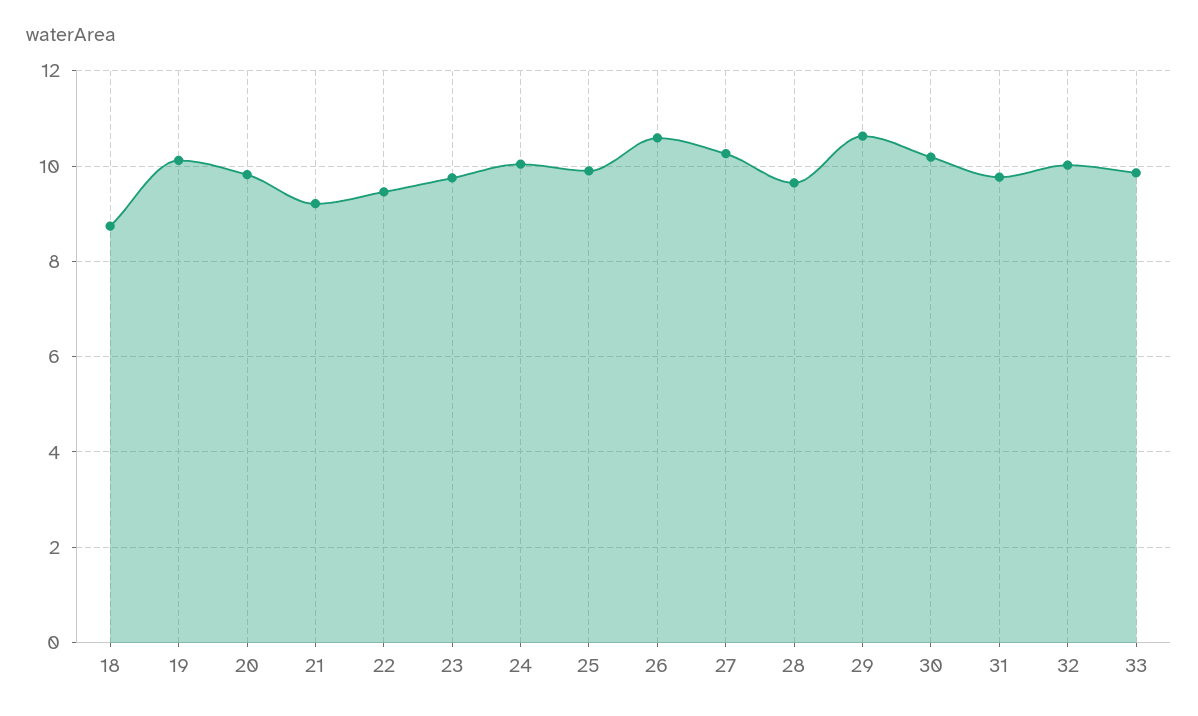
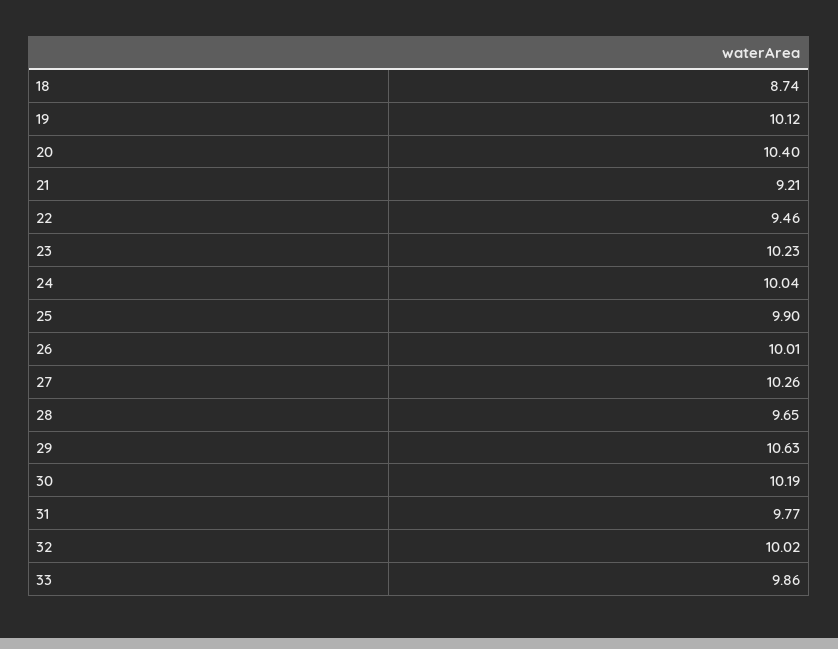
20: 9.8 -> 10.4
23: 9.8 -> 10.23
26: 10.6 -> 10.01

